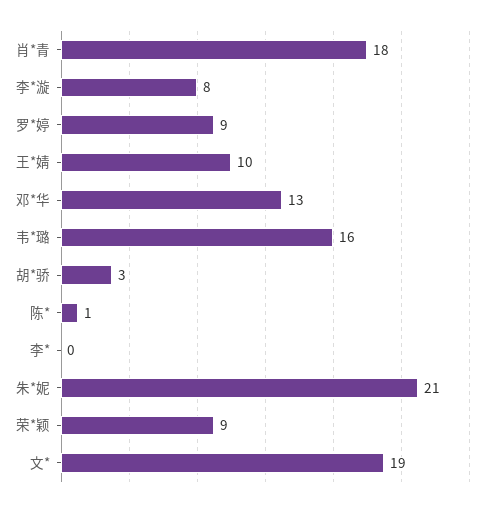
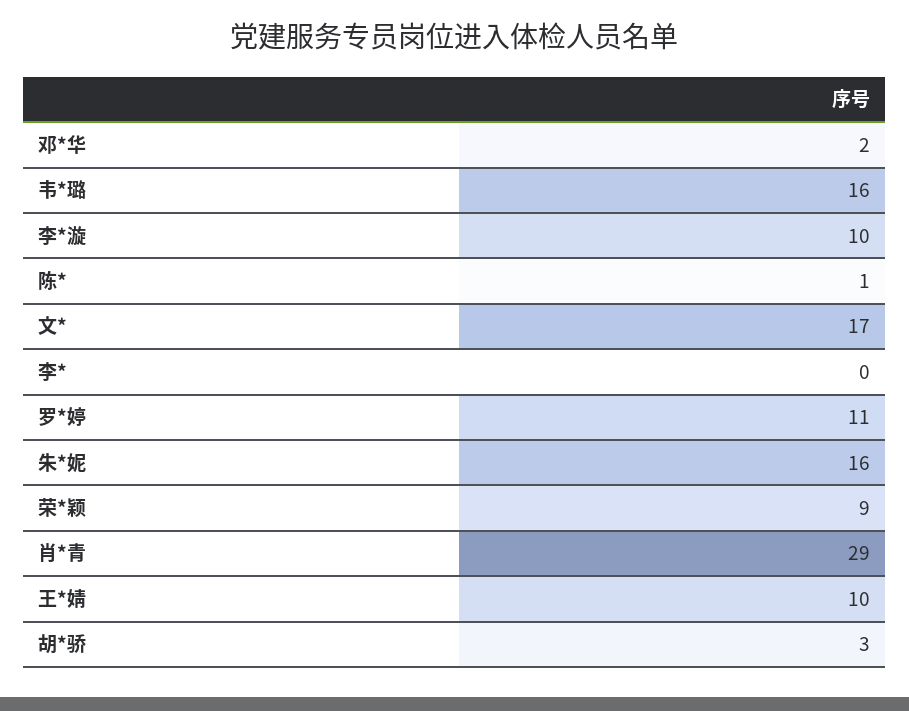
肖*青: 18 -> 29
李*漩: 8 -> 10
罗*婷: 9 -> 11
邓*华: 13 -> 2
朱*妮: 21 -> 16
文*: 19 -> 17

